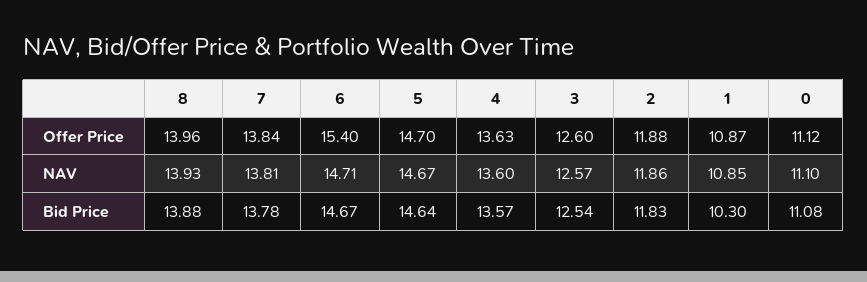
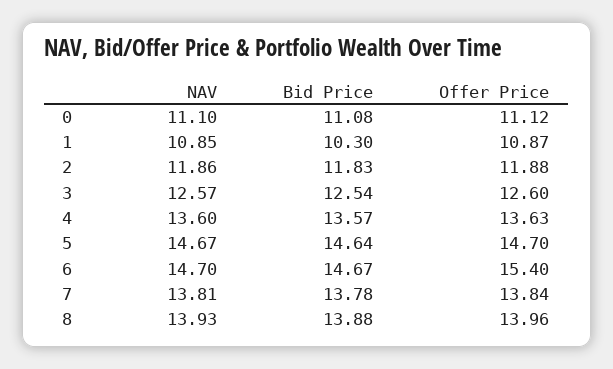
6, NAV: 14.71 -> 14.7

